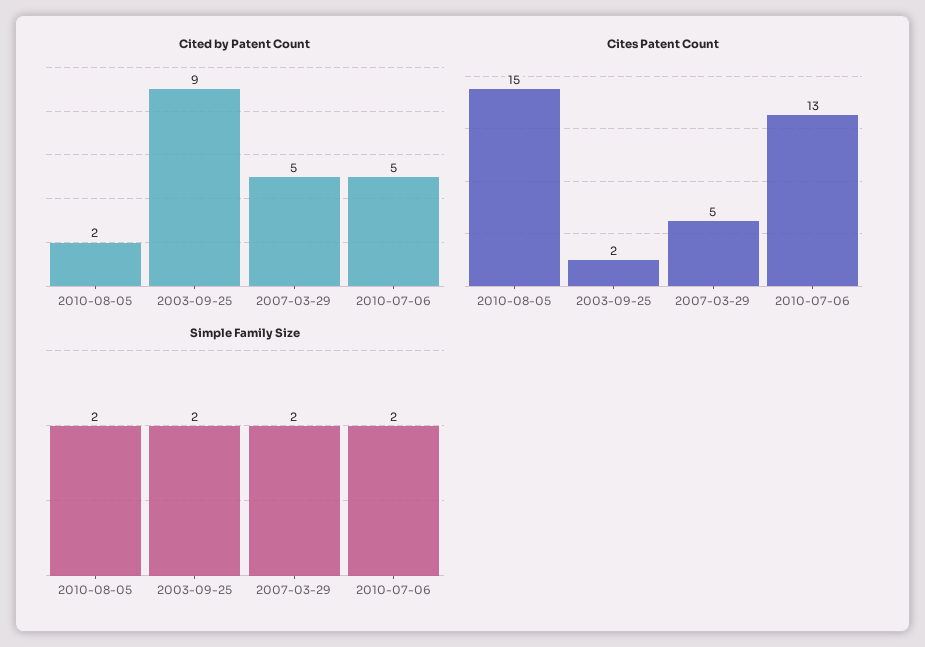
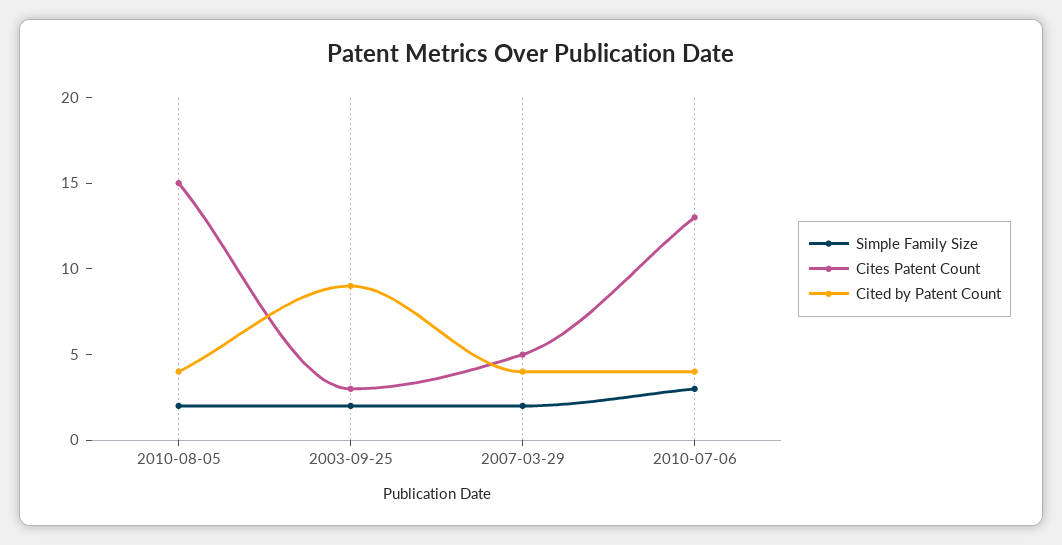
Cited by Patent Count, 2010-08-05: 2 -> 4
Cited by Patent Count, 2007-03-29: 5 -> 4
Cited by Patent Count, 2010-07-06: 5 -> 4
Cites Patent Count, 2003-09-25: 2 -> 3
Simple Family Size, 2010-07-06: 2 -> 3

